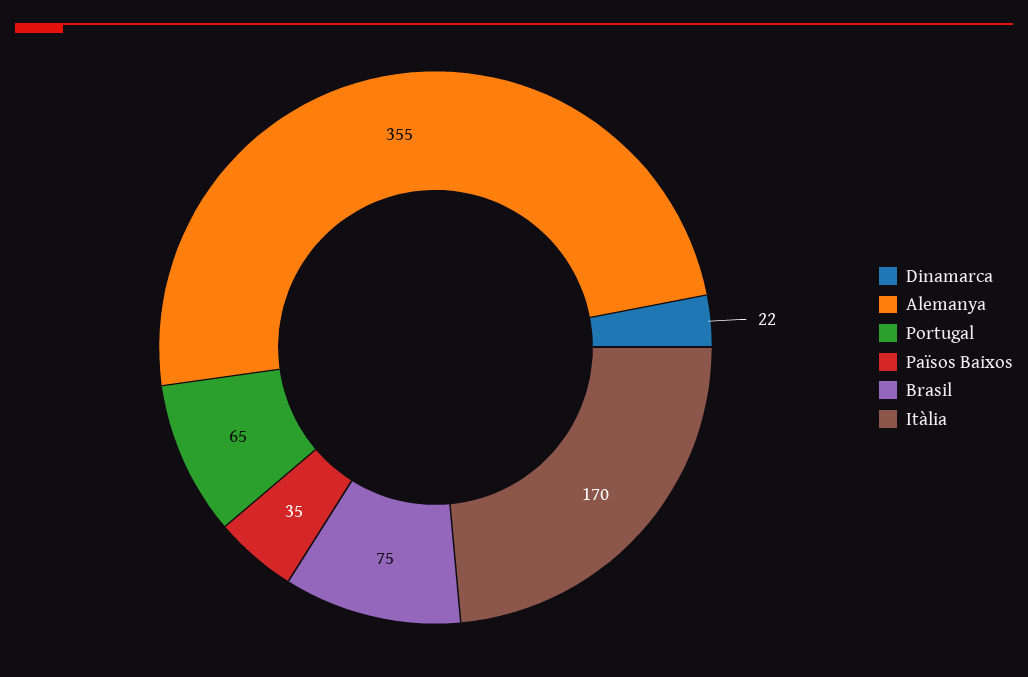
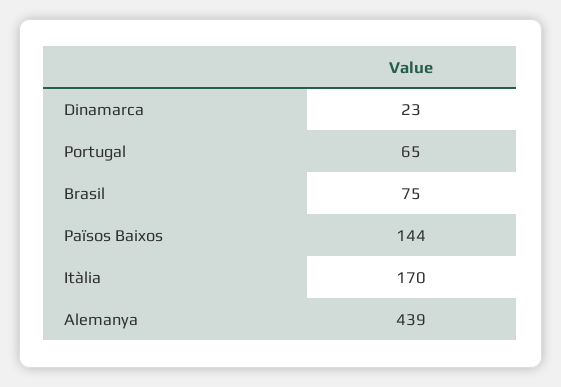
Dinamarca: 22 -> 23
Alemanya: 355 -> 439
Països Baixos: 35 -> 144

